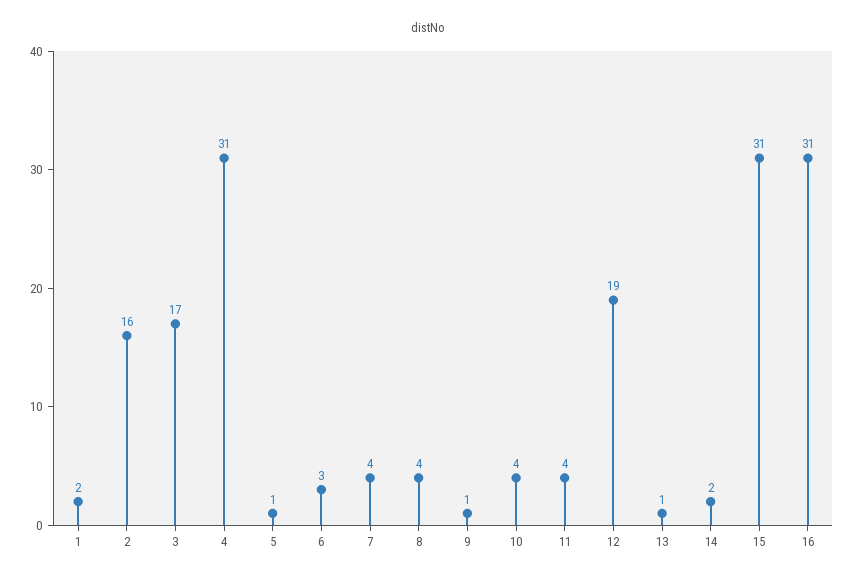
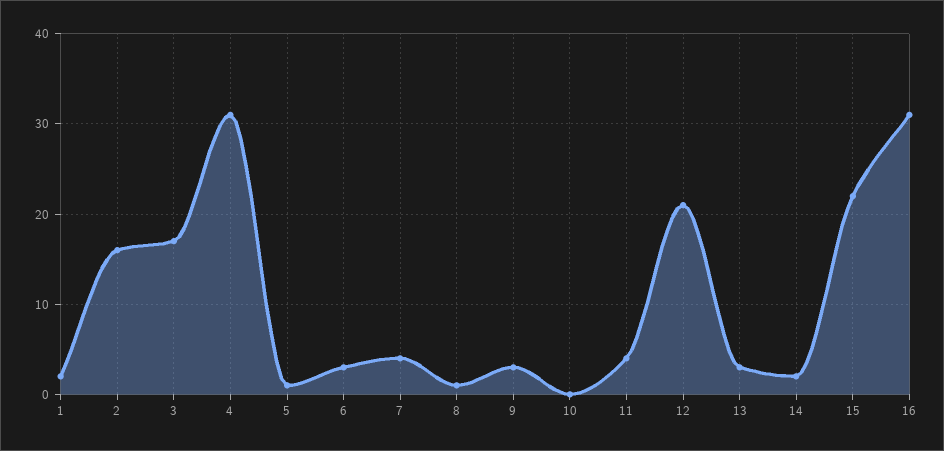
8: 4 -> 1
9: 1 -> 3
10: 4 -> 0
12: 19 -> 21
13: 1 -> 3
15: 31 -> 22

